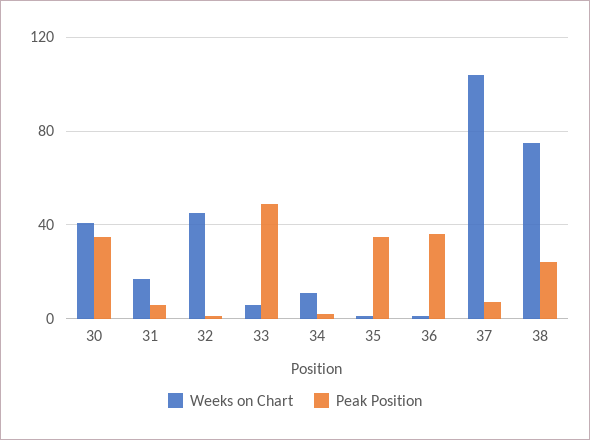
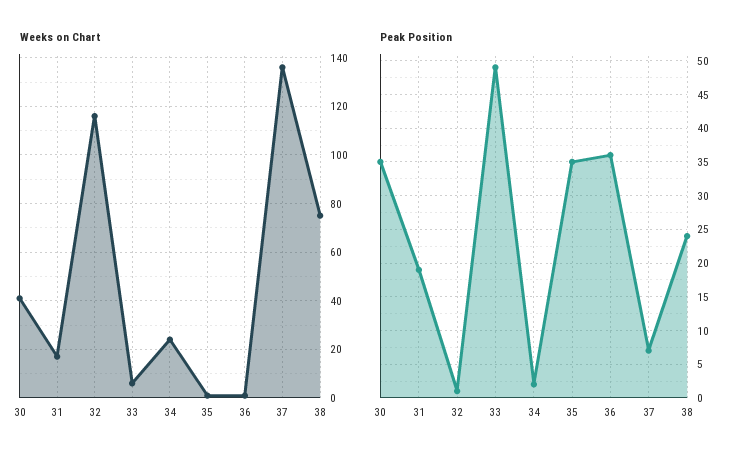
Peak Position, 31: 5 -> 19
Weeks on Chart, 32: 45 -> 115
Weeks on Chart, 34: 10 -> 25
Weeks on Chart, 37: 105 -> 135

